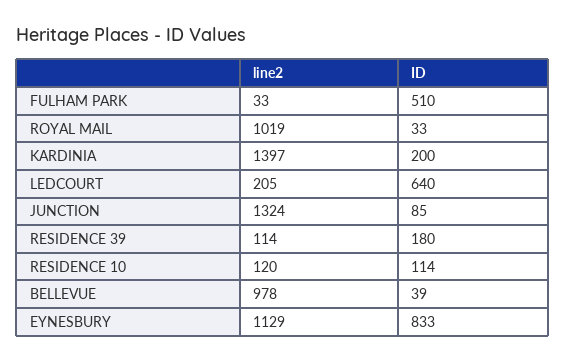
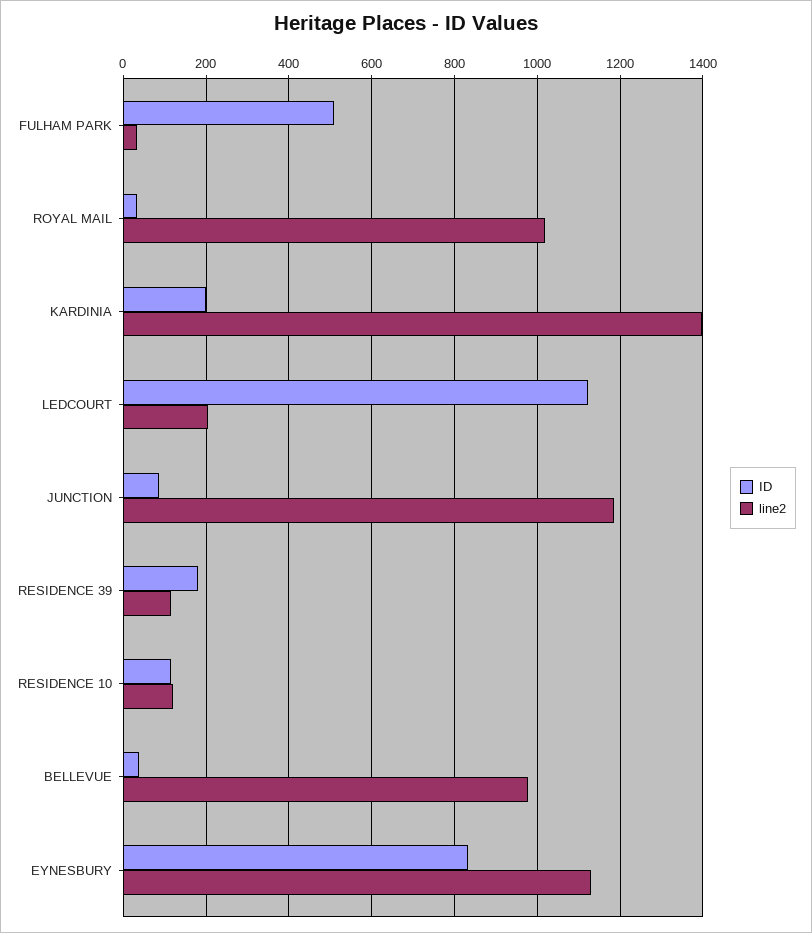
ID, LEDCOURT: 640 -> 1120
line2, JUNCTION: 1324 -> 1180

